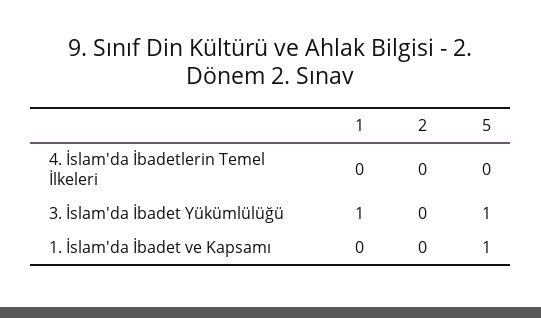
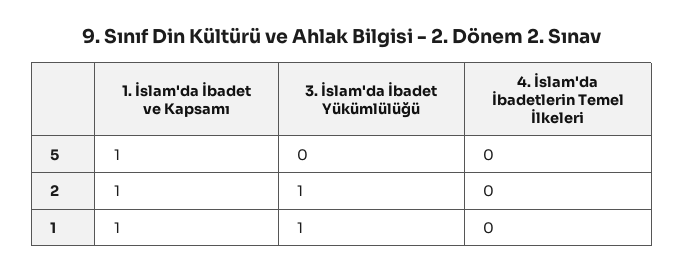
2, 3. İslam'da İbadet Yükümlülüğü: 0 -> 1
5, 3. İslam'da İbadet Yükümlülüğü: 1 -> 0
1, 1. İslam'da İbadet ve Kapsamı: 0 -> 1
2, 1. İslam'da İbadet ve Kapsamı: 0 -> 1

